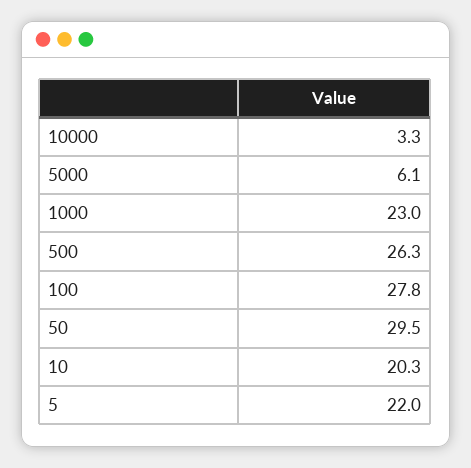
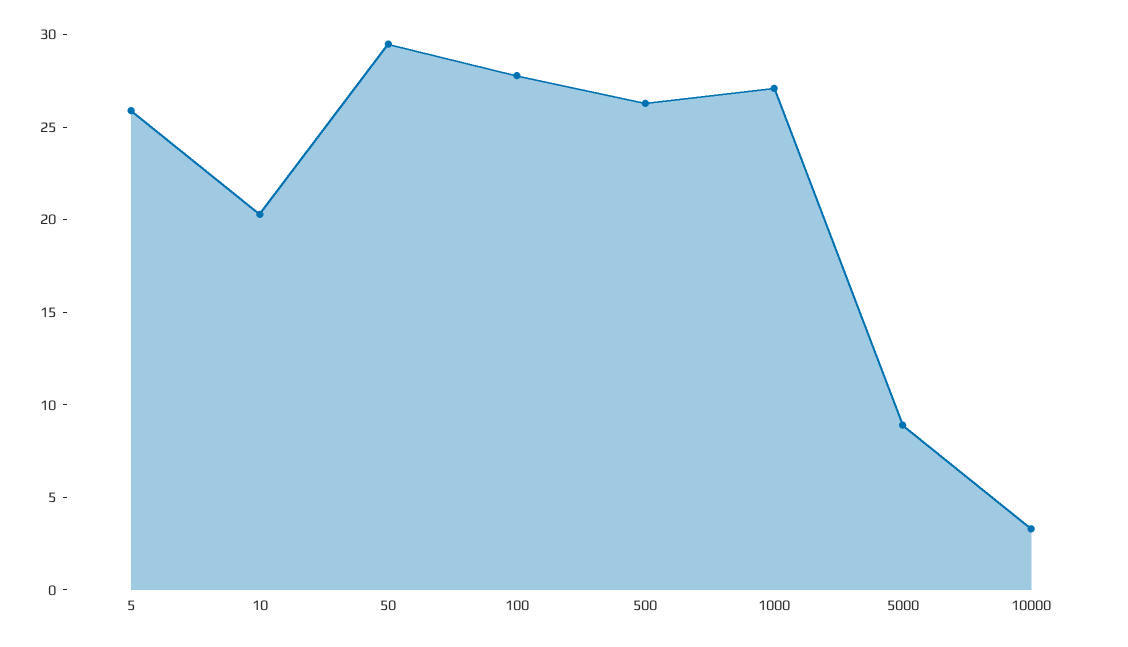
5000: 6.1 -> 9
1000: 23 -> 27
5: 22 -> 26

